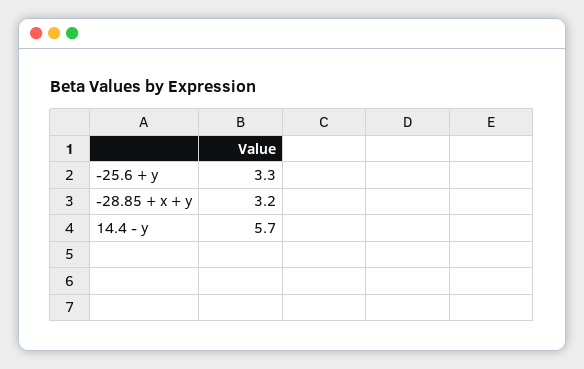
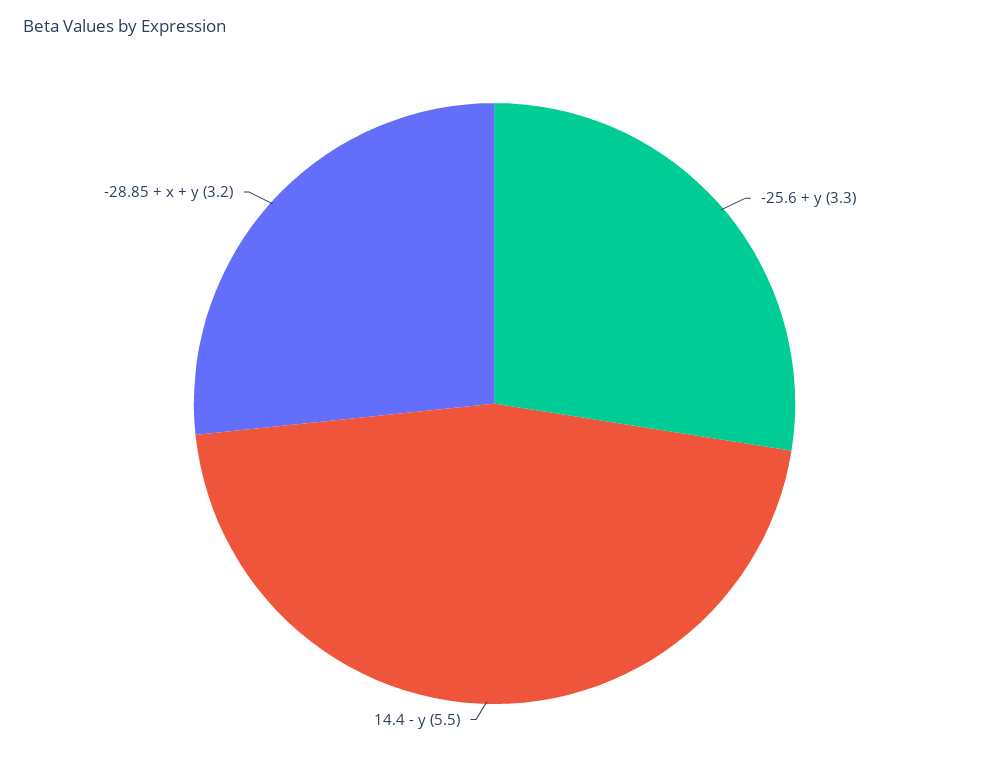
14.4 - y: 5.7 -> 5.5

